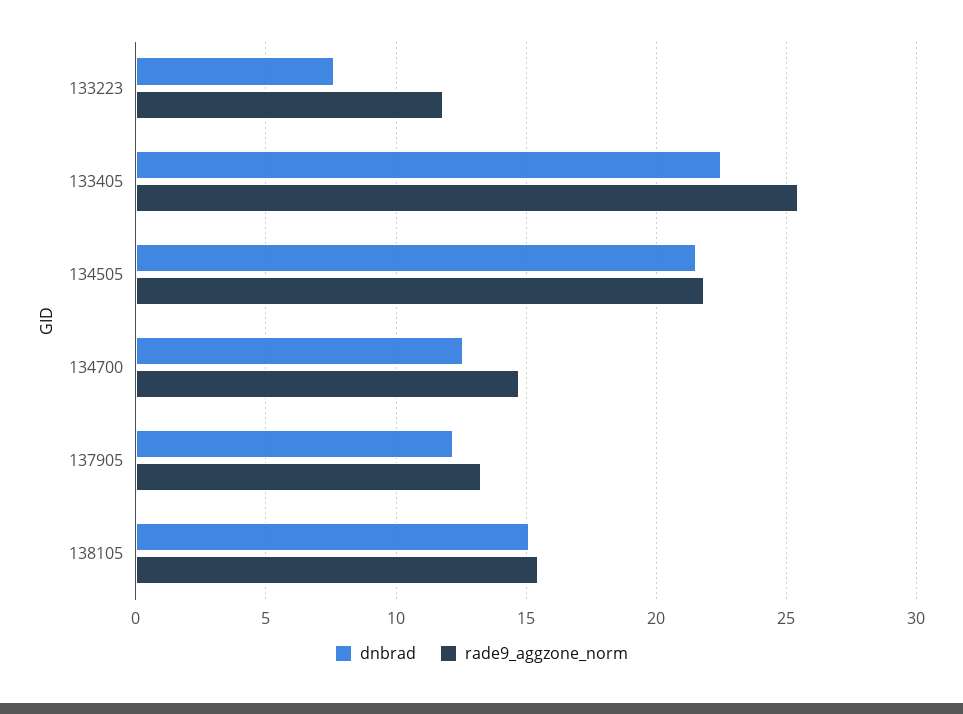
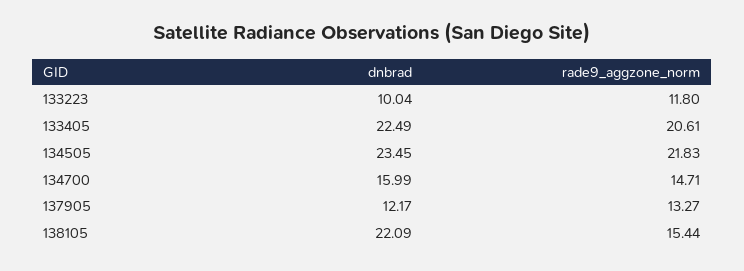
dnbrad, 133223: 7.5 -> 10.04
rade9_aggzone_norm, 133405: 25.5 -> 20.61
dnbrad, 134505: 21.5 -> 23.45
dnbrad, 134700: 12.5 -> 15.99
dnbrad, 138105: 15 -> 22.09

